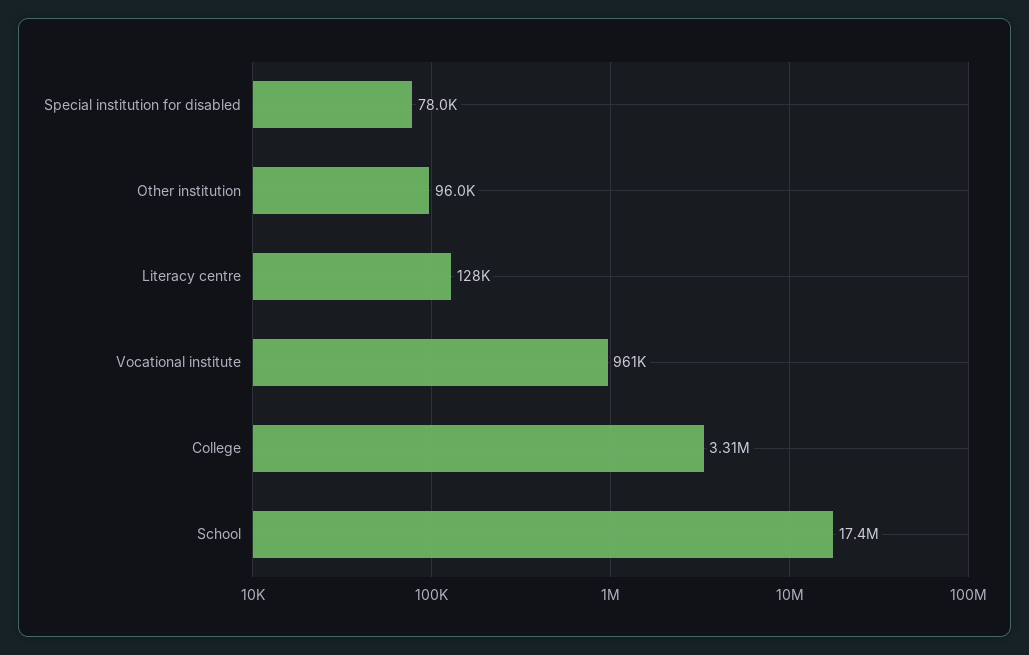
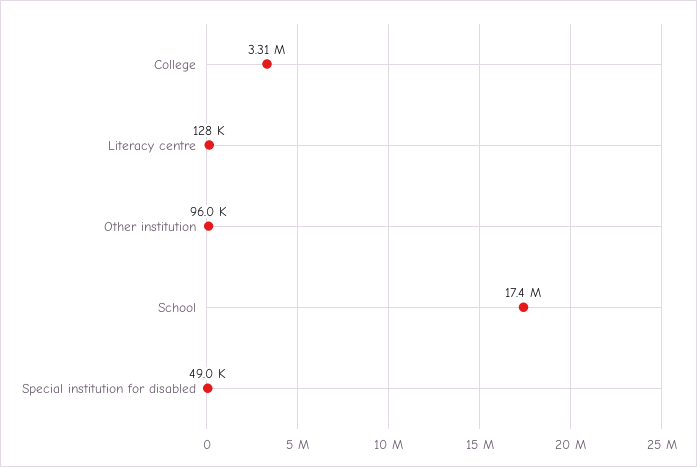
Special institution for disabled: 78000 -> 49000
Vocational institute: 961000 -> none

